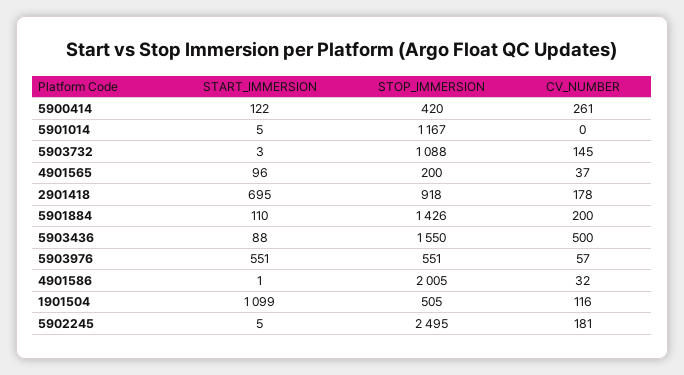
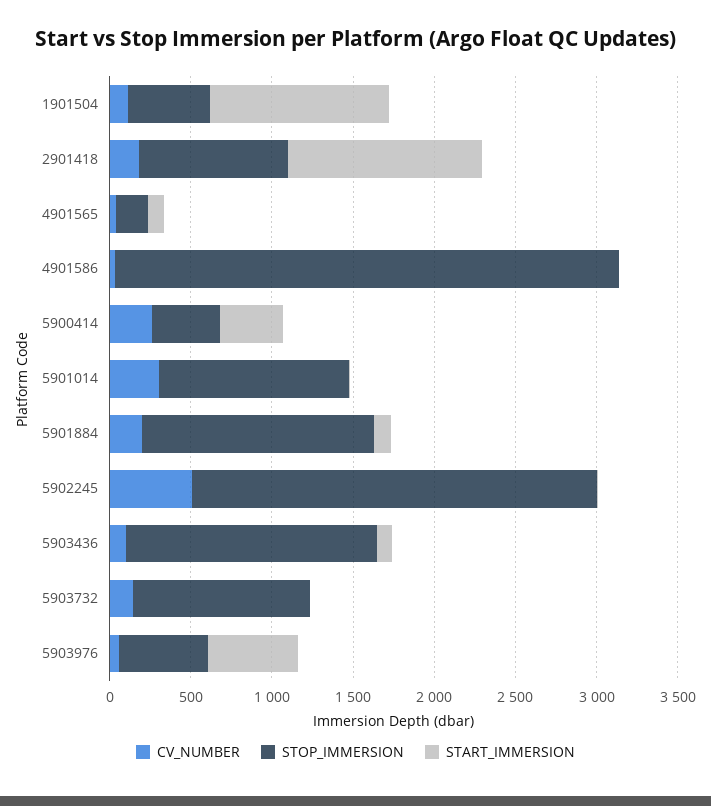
START_IMMERSION, 5900414: 122 -> 400
CV_NUMBER, 5901014: 0 -> 300
START_IMMERSION, 2901418: 695 -> 1200
CV_NUMBER, 5903436: 500 -> 100
STOP_IMMERSION, 4901586: 2005 -> 3100
CV_NUMBER, 5902245: 181 -> 500

